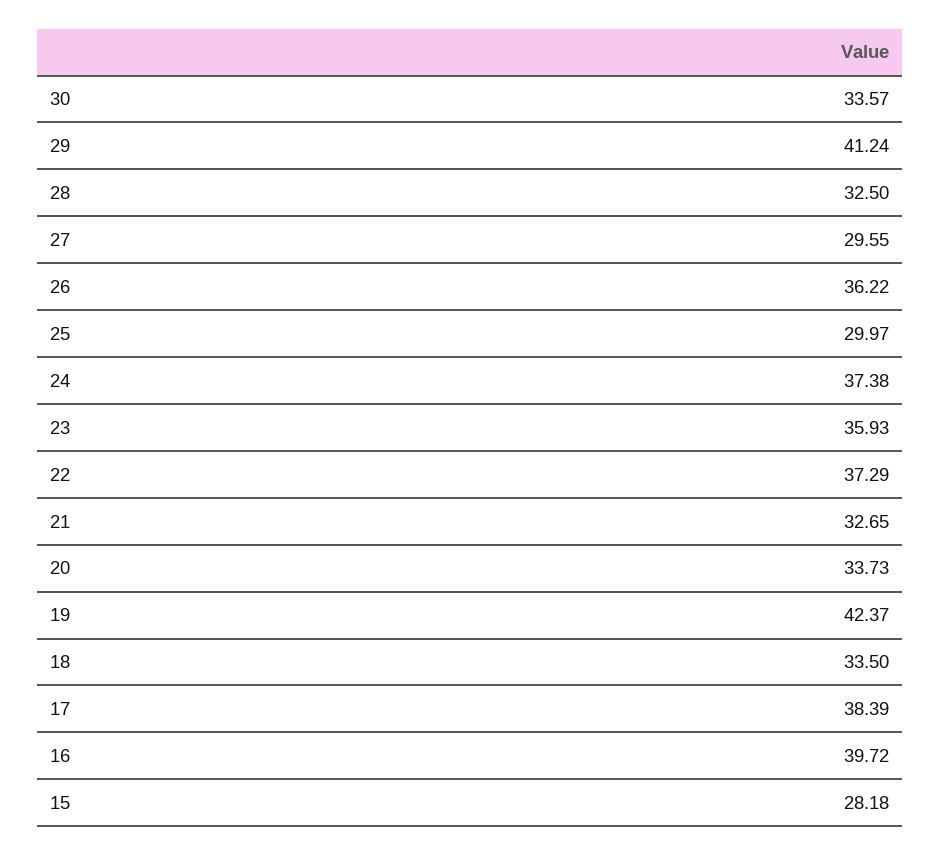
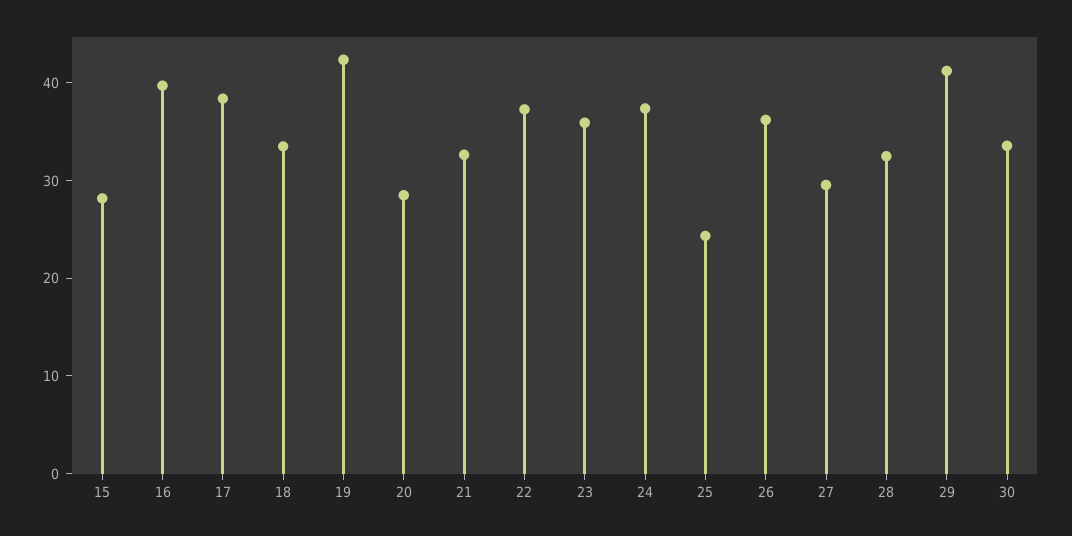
25: 29.97 -> 24
20: 33.73 -> 28

